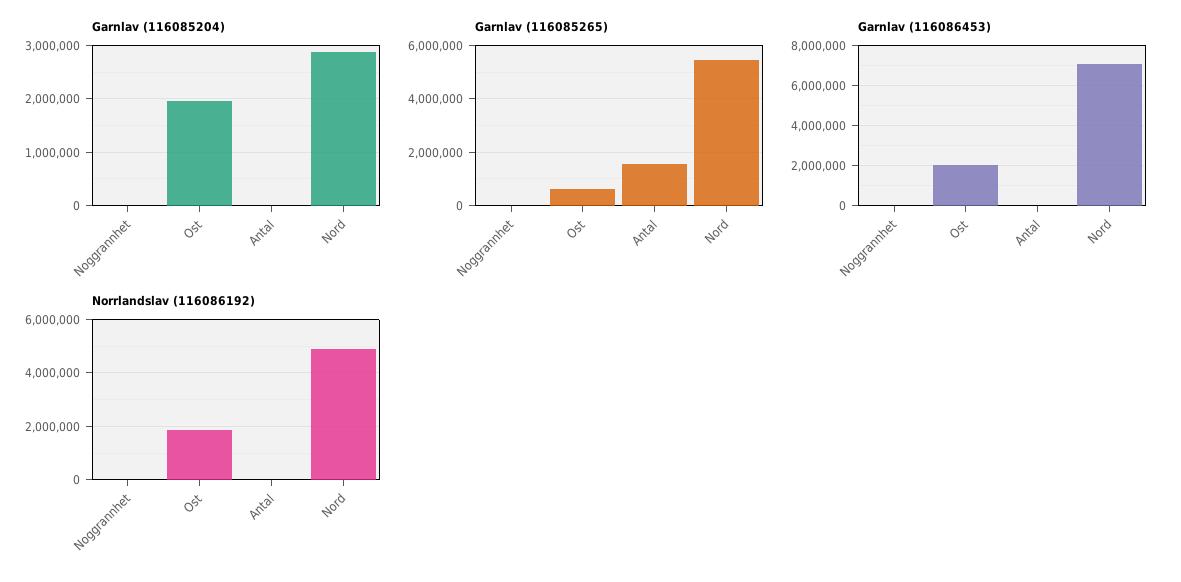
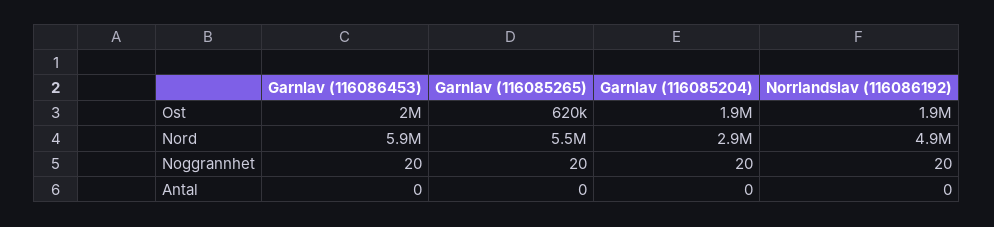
Garnlav (116085265), Antal: 1500000 -> 0
Garnlav (116086453), Nord: 7000000 -> 5900000

